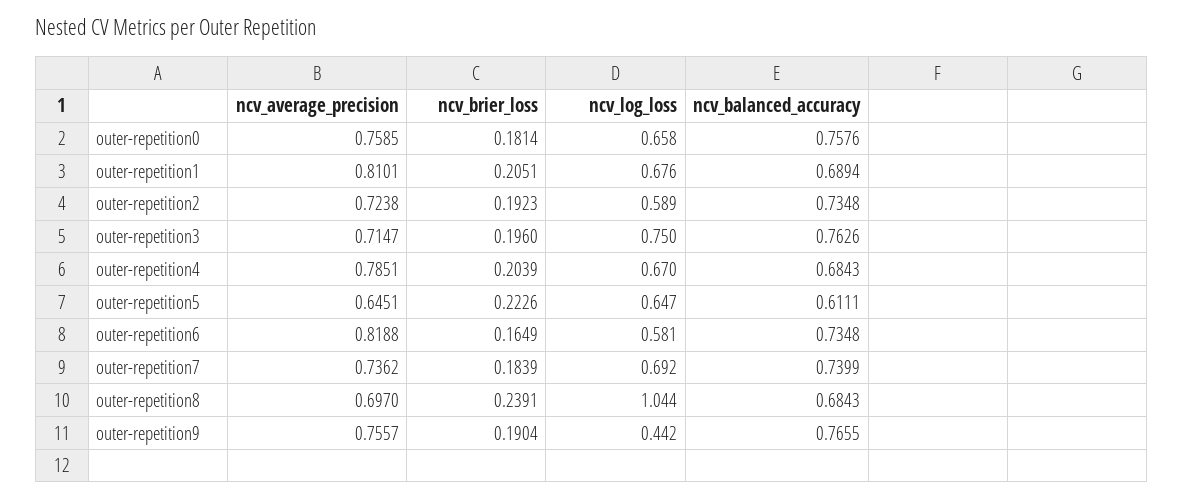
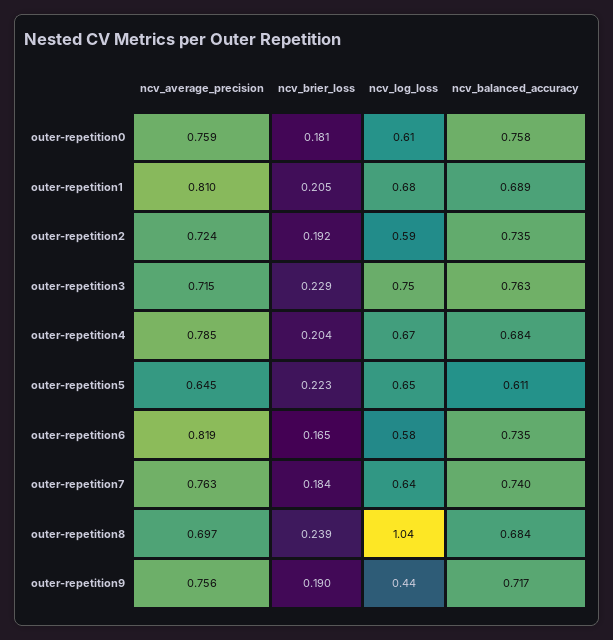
ncv_log_loss, outer-repetition0: 0.658 -> 0.61
ncv_brier_loss, outer-repetition3: 0.196 -> 0.229
ncv_average_precision, outer-repetition7: 0.7362 -> 0.763
ncv_log_loss, outer-repetition7: 0.692 -> 0.64
ncv_balanced_accuracy, outer-repetition9: 0.7655 -> 0.717

